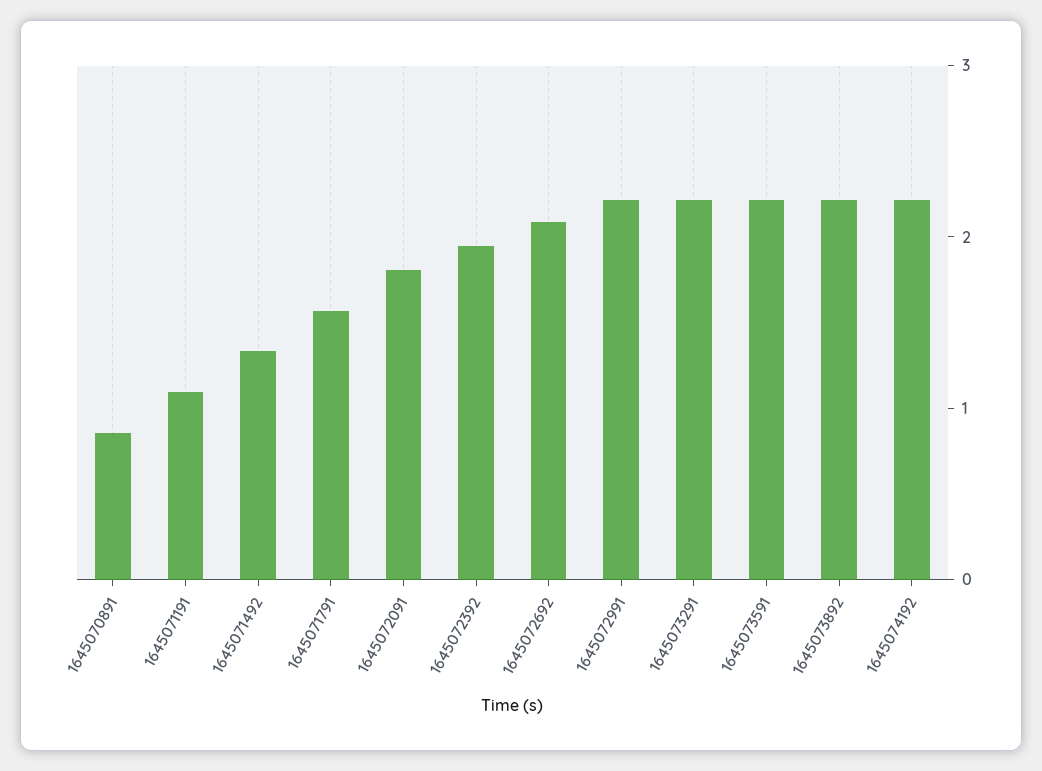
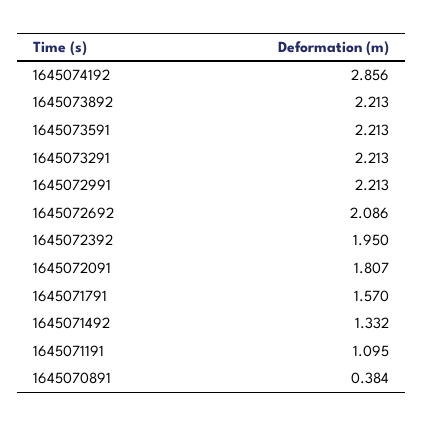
1645070891: 0.8 -> 0.384
1645074192: 2.2 -> 2.856

